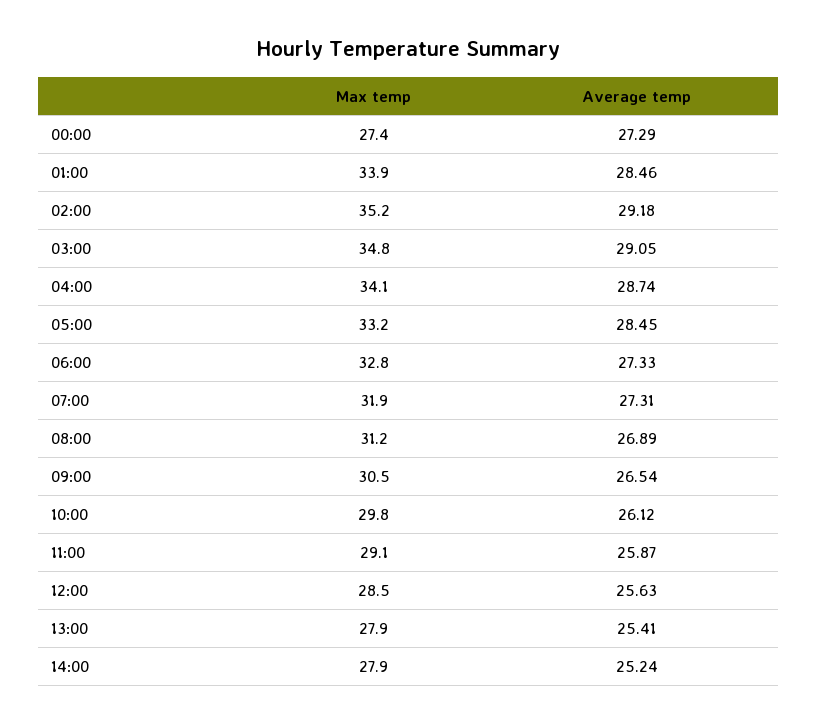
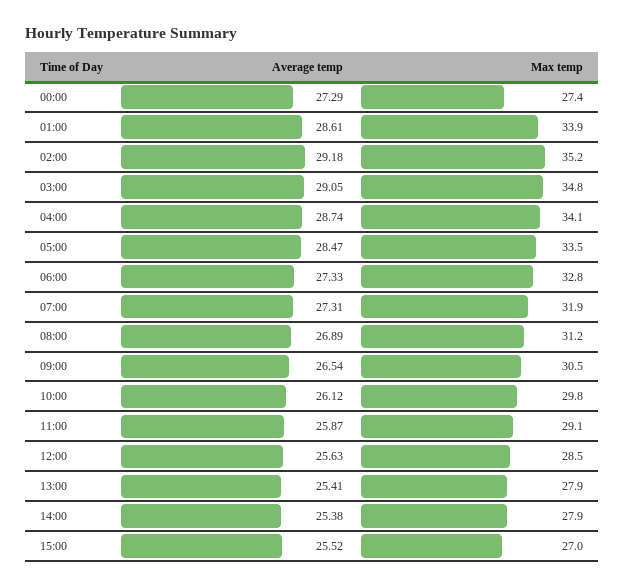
Average temp, 01:00: 28.46 -> 28.61
Max temp, 05:00: 33.2 -> 33.5
Average temp, 05:00: 28.45 -> 28.47
Average temp, 14:00: 25.24 -> 25.38
Average temp, 15:00: none -> 25.52
Max temp, 15:00: none -> 27

